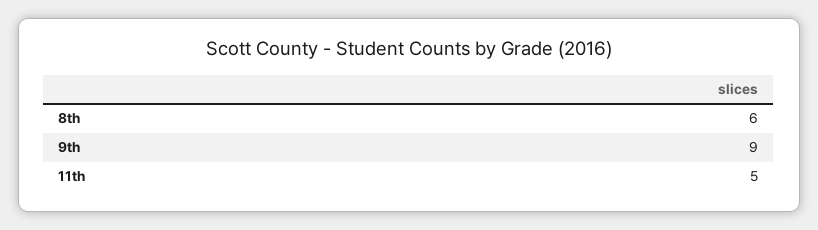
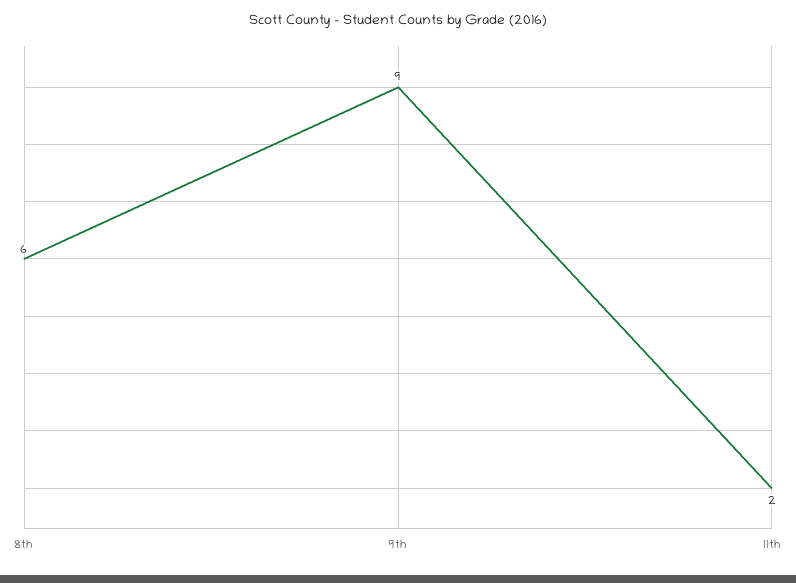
11th: 5 -> 2

